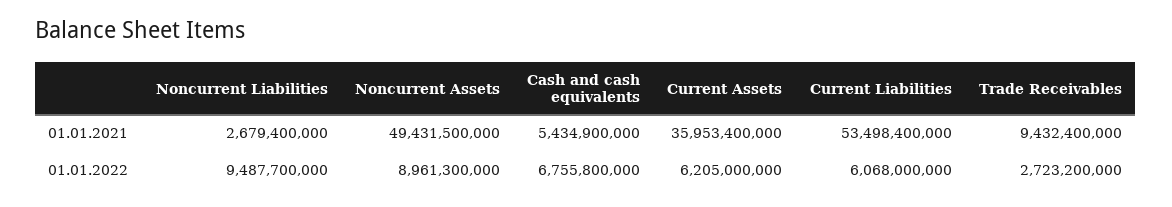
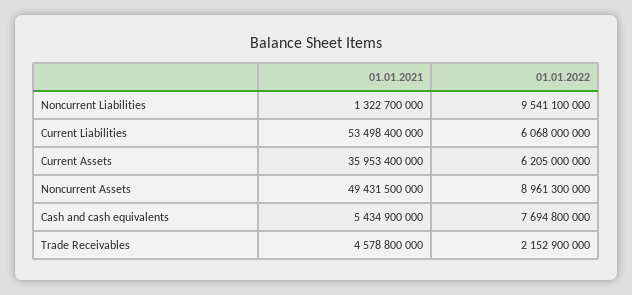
Noncurrent Liabilities, 01.01.2021: 2679400000 -> 1322700000
Trade Receivables, 01.01.2021: 9432400000 -> 4578800000
Noncurrent Liabilities, 01.01.2022: 9487700000 -> 9541100000
Cash and cash equivalents, 01.01.2022: 6755800000 -> 7694800000
Trade Receivables, 01.01.2022: 2723200000 -> 2152900000

